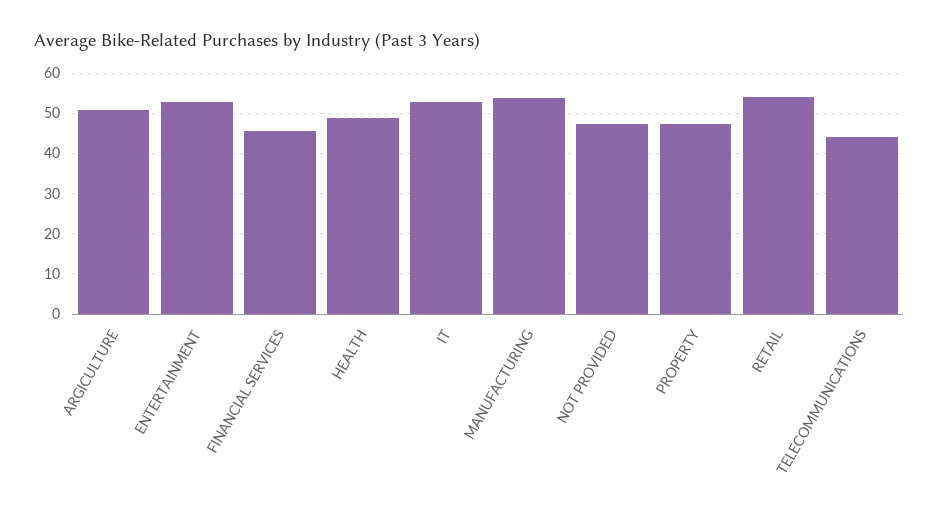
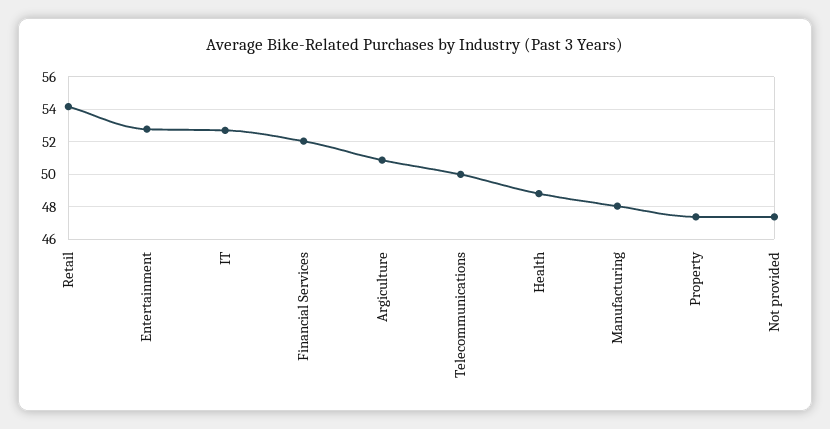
FINANCIAL SERVICES: 46 -> 52
MANUFACTURING: 54 -> 48
TELECOMMUNICATIONS: 44 -> 50

